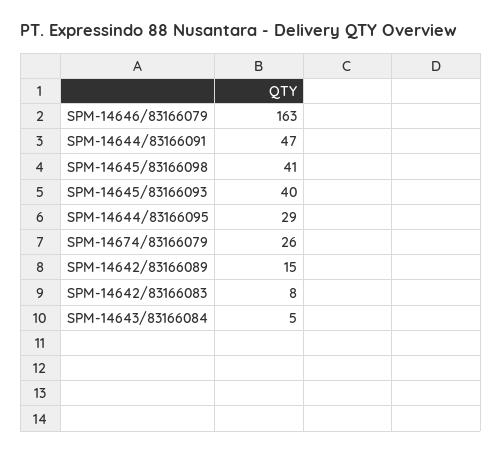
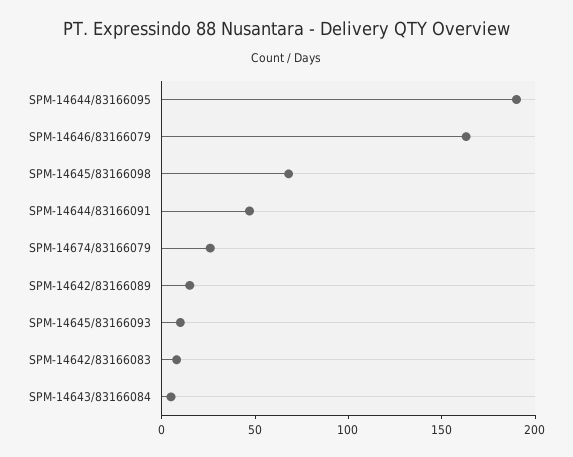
SPM-14645/83166098: 41 -> 70
SPM-14645/83166093: 40 -> 10
SPM-14644/83166095: 29 -> 190

